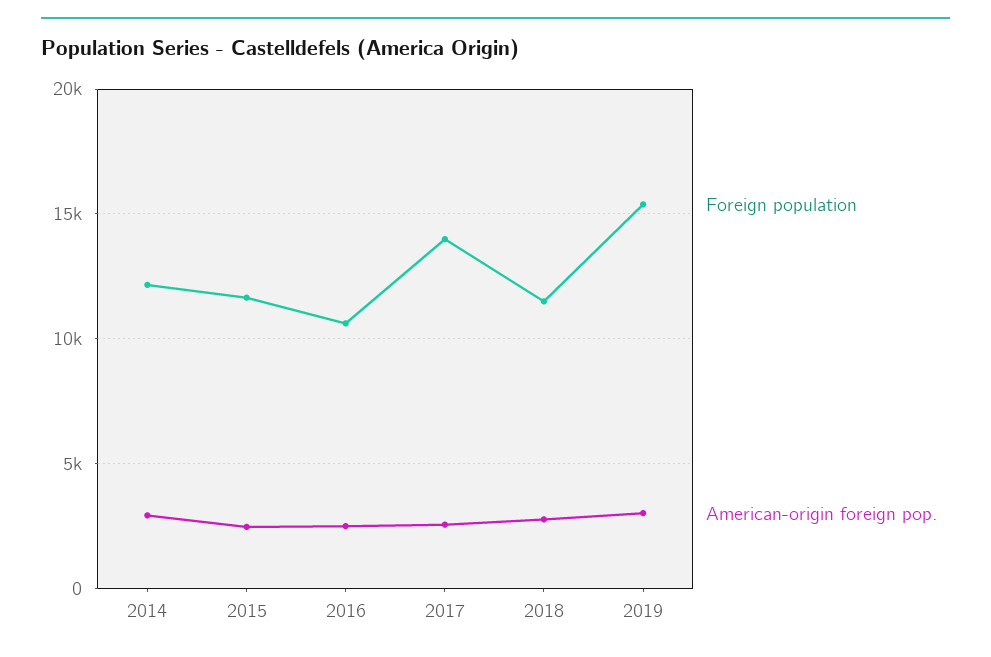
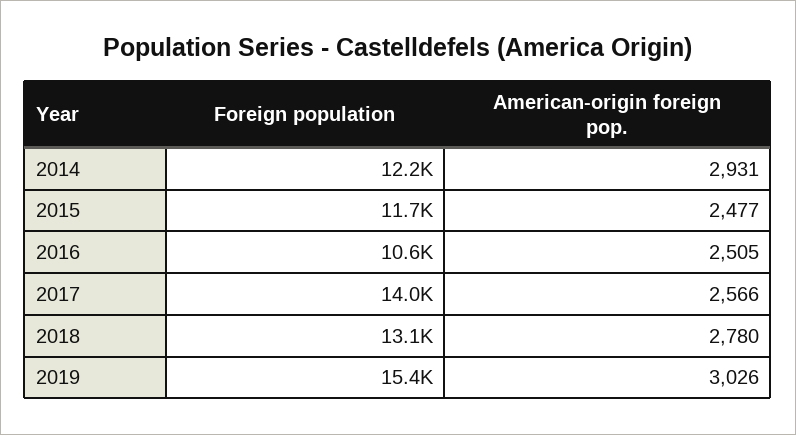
Foreign population, 2018: 11500 -> 13100

